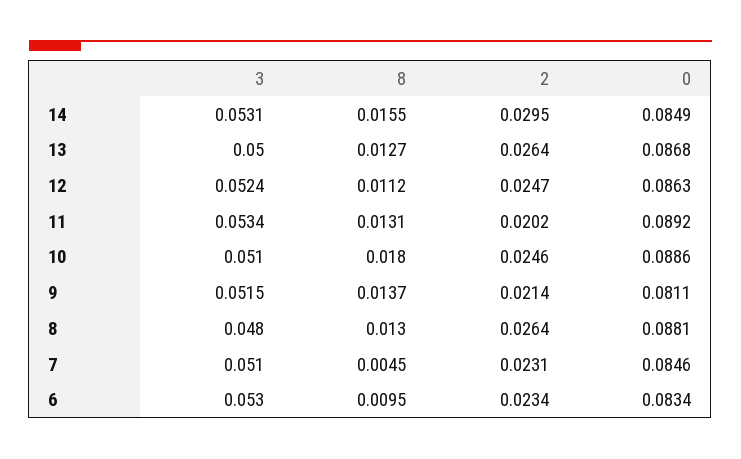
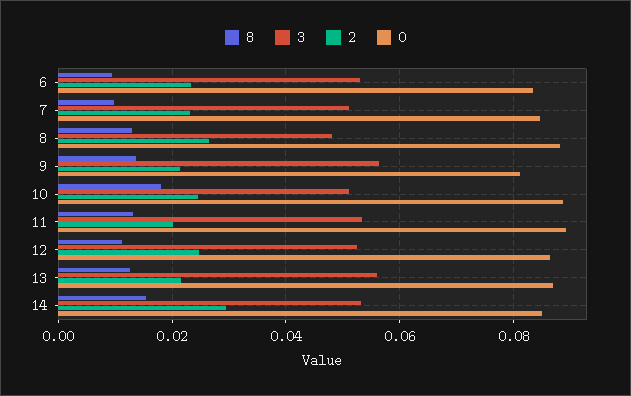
3, 13: 0.05 -> 0.056
2, 13: 0.0264 -> 0.022
3, 9: 0.0515 -> 0.056
8, 7: 0.0045 -> 0.01

